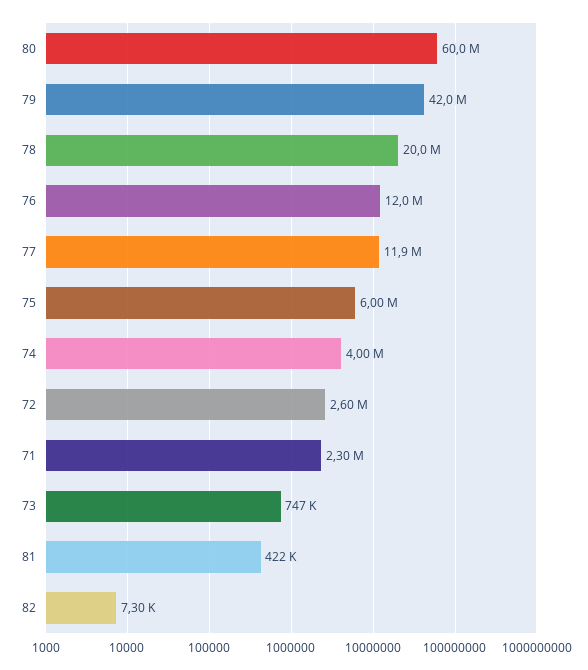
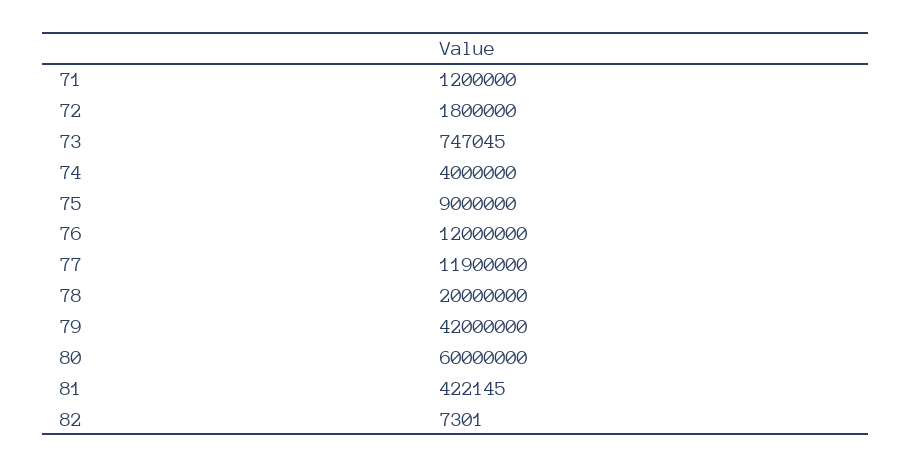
75: 6000000 -> 9000000
72: 2600000 -> 1800000
71: 2300000 -> 1200000

